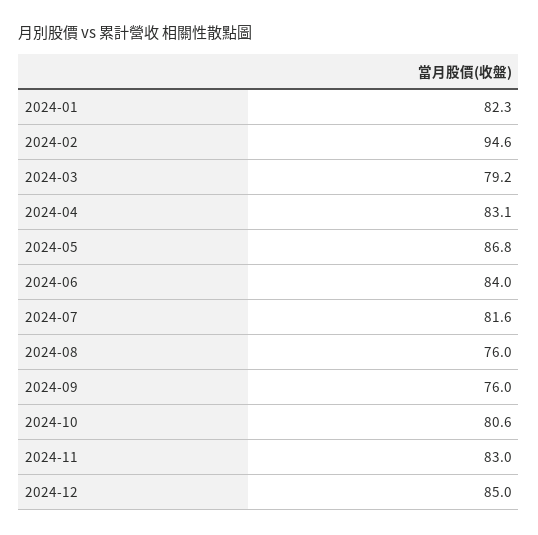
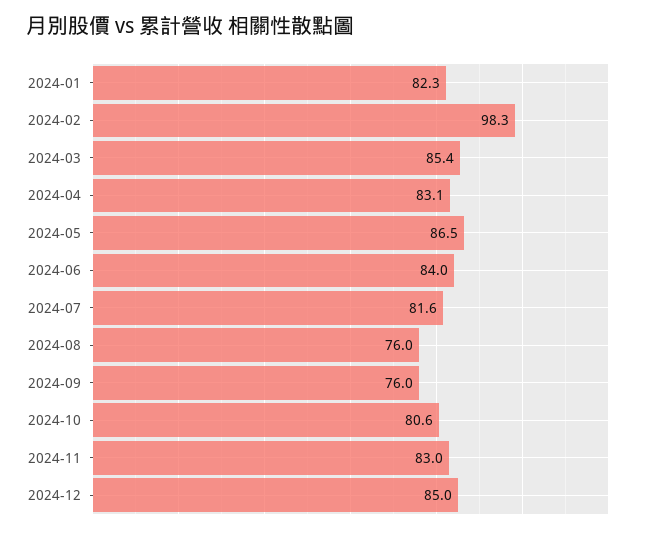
2024-02: 94.6 -> 98.3
2024-03: 79.2 -> 85.4
2024-05: 86.8 -> 86.5

